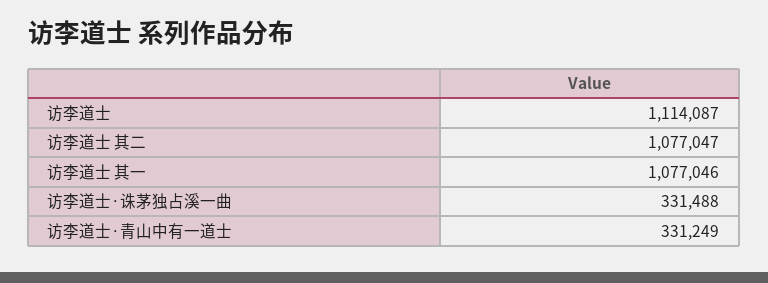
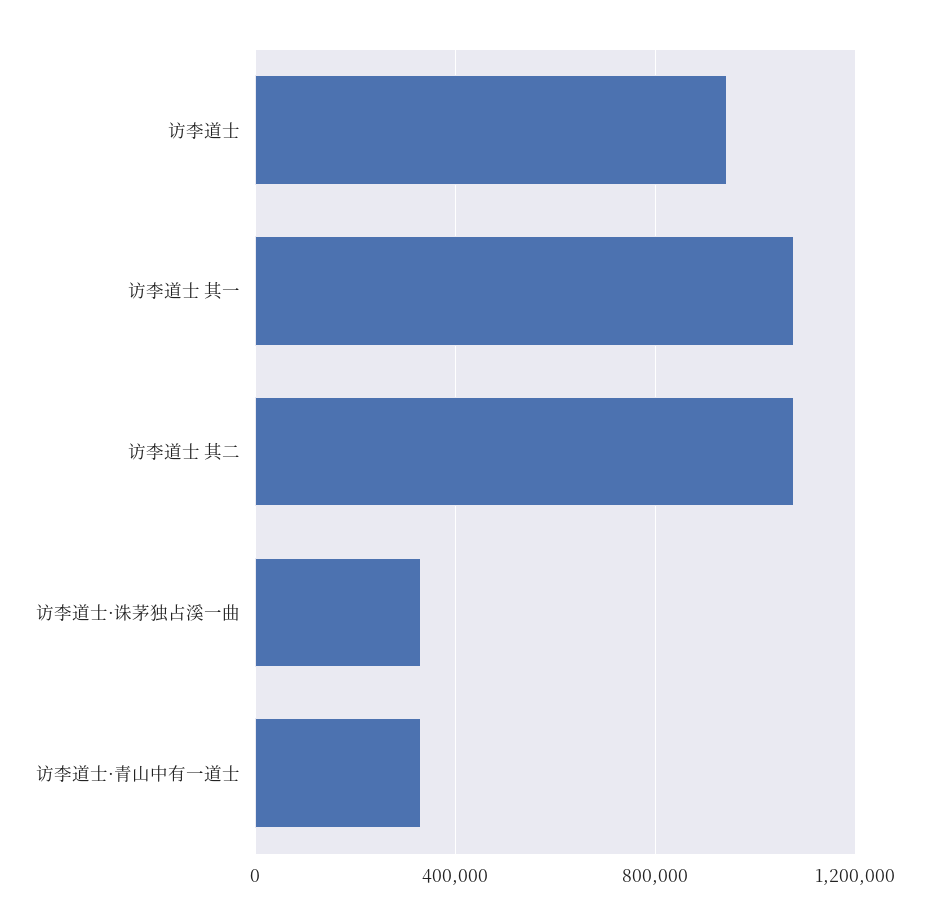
访李道士: 1114087 -> 950000

